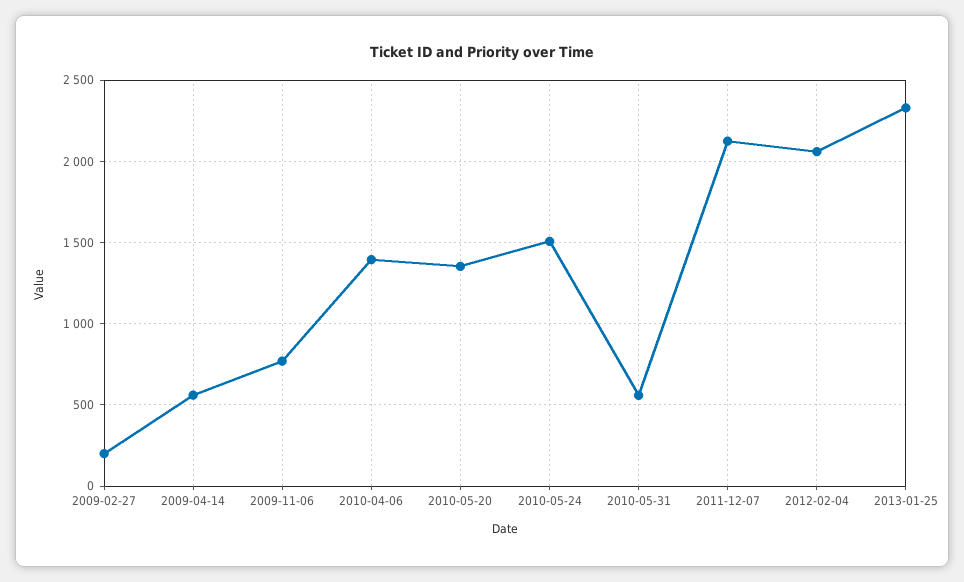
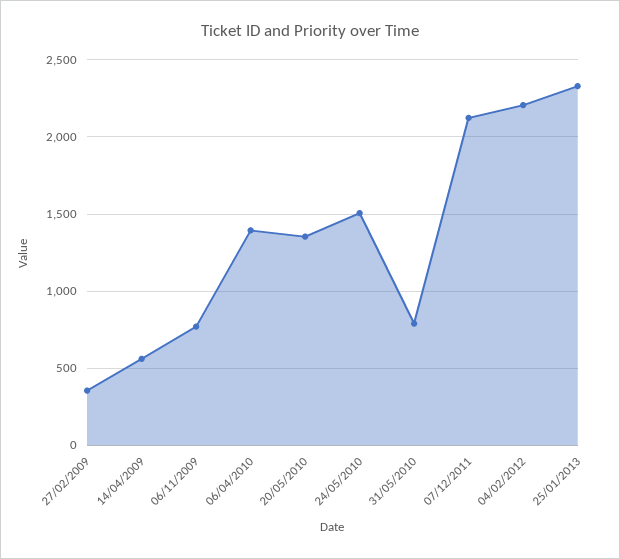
2009-02-27: 200 -> 350
2010-05-31: 550 -> 800
2012-02-04: 2050 -> 2200

